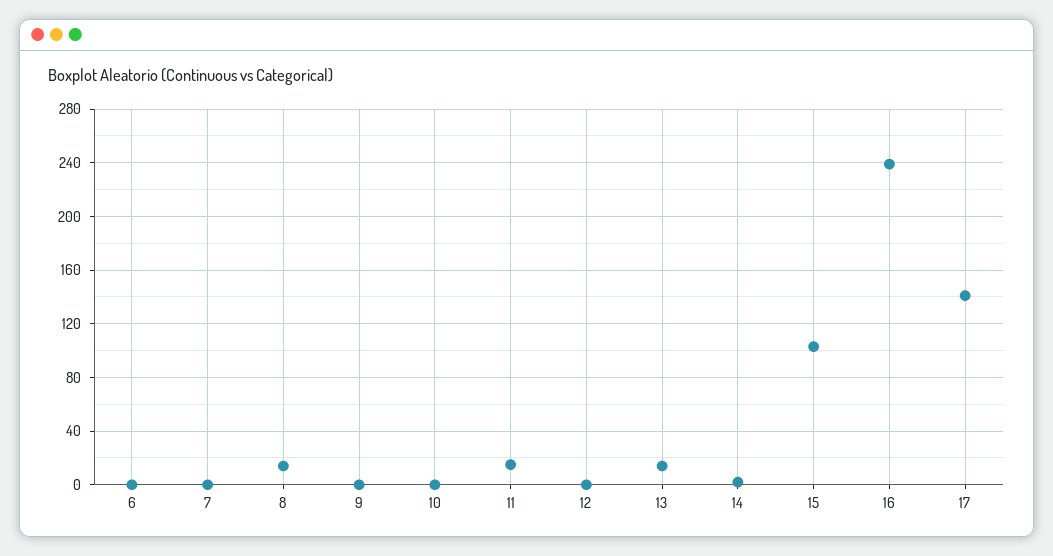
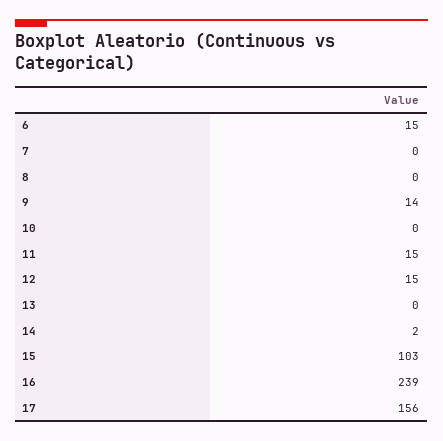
6: 0 -> 15
8: 15 -> 0
9: 0 -> 14
12: 0 -> 15
13: 15 -> 0
17: 140 -> 156

